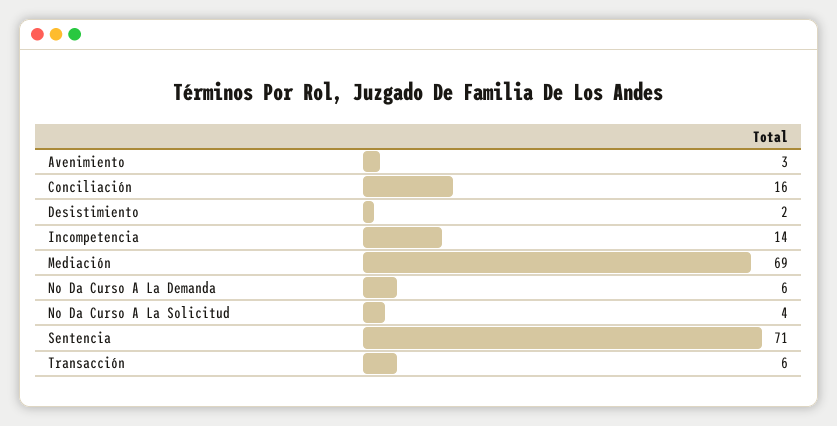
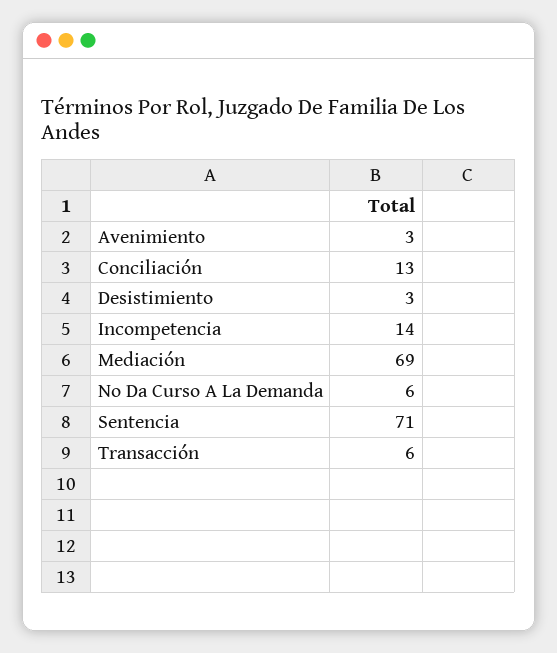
Conciliación: 16 -> 13
Desistimiento: 2 -> 3
No Da Curso A La Solicitud: 4 -> none

